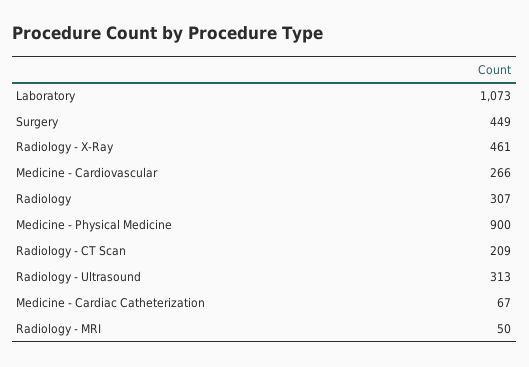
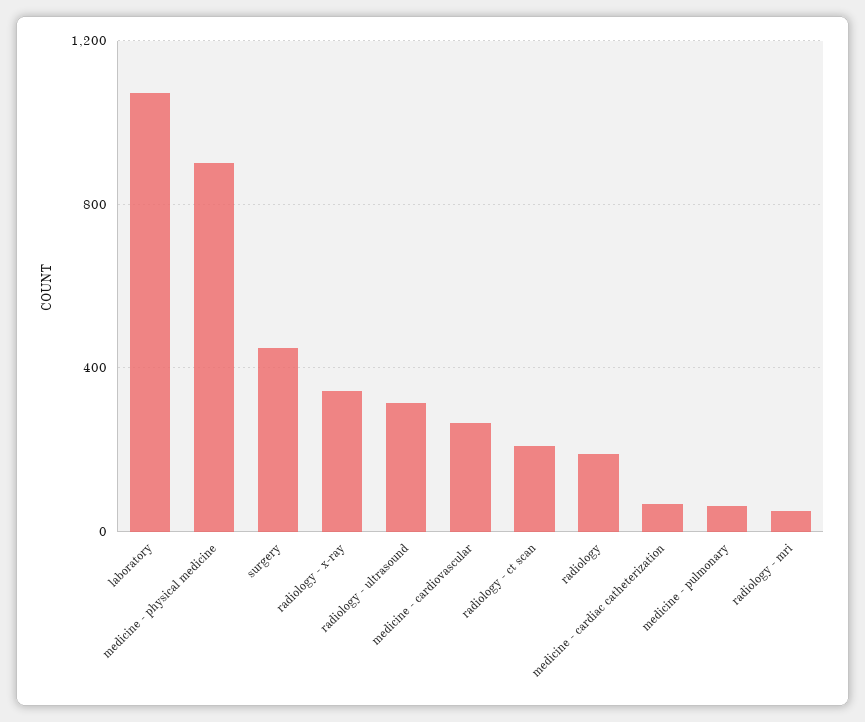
Radiology - X-Ray: 461 -> 350
Radiology: 307 -> 200
medicine - pulmonary: none -> 50

